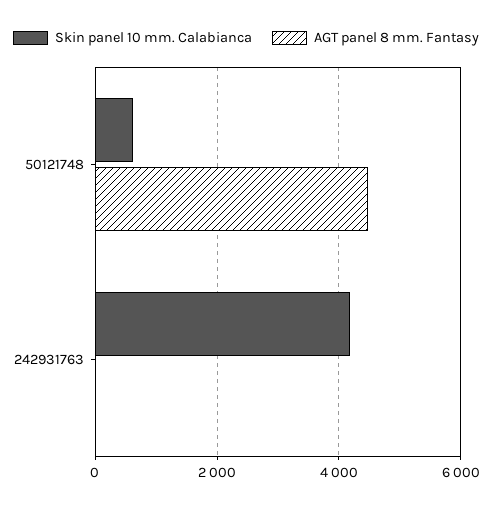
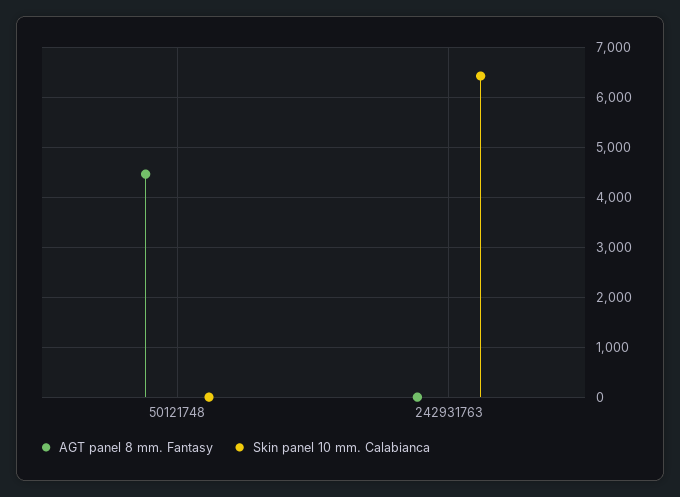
Skin panel 10 mm. Calabianca, 50121748: 600 -> 0
Skin panel 10 mm. Calabianca, 242931763: 4200 -> 6400

